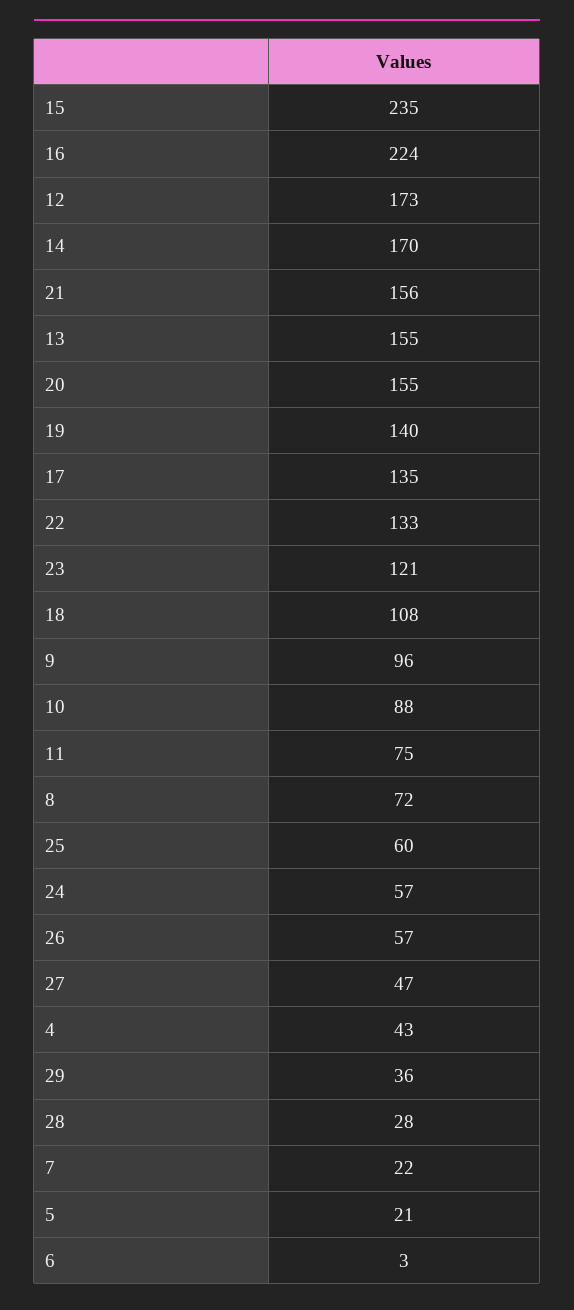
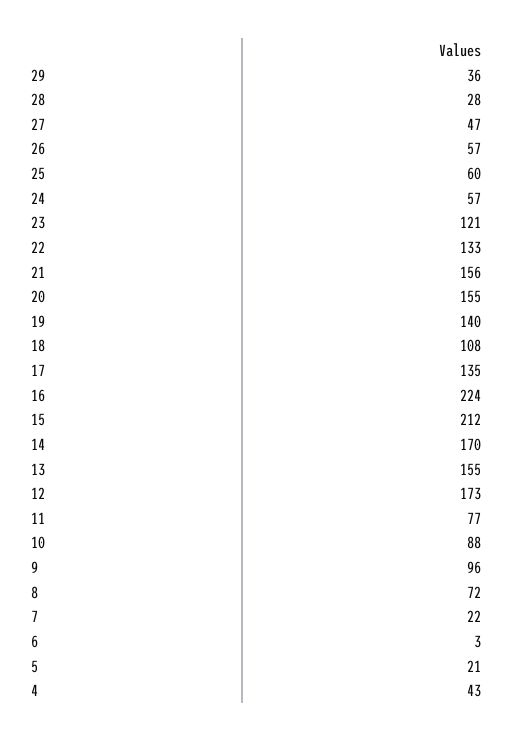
15: 235 -> 212
11: 75 -> 77

